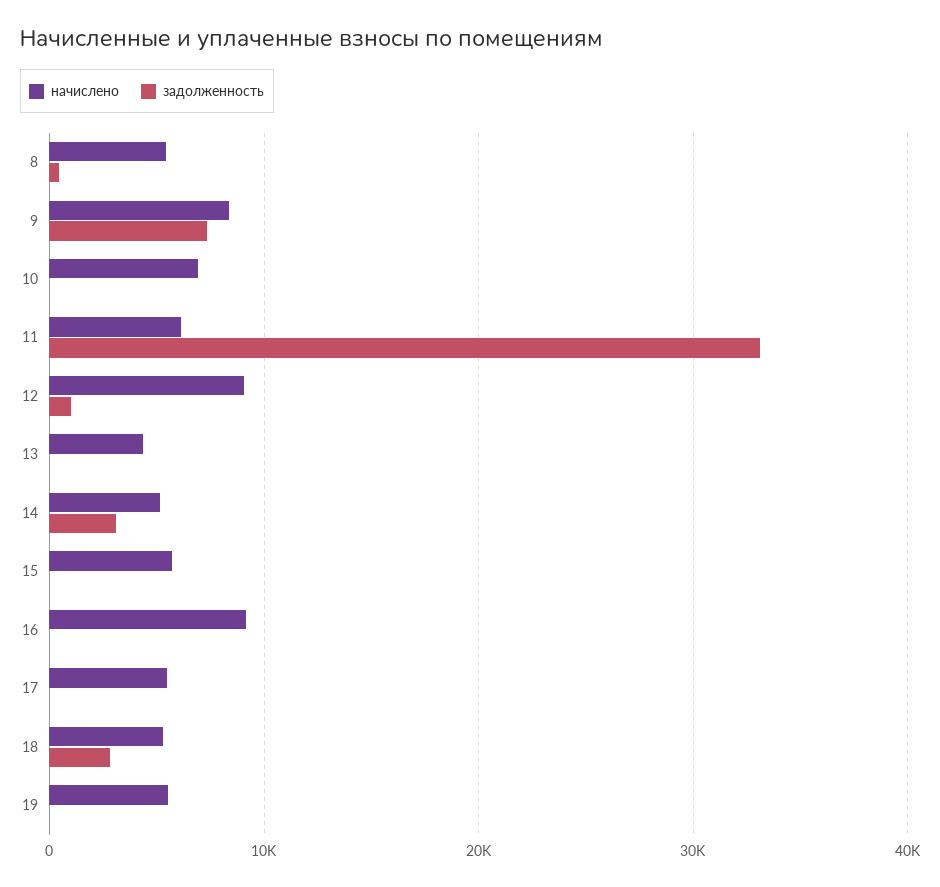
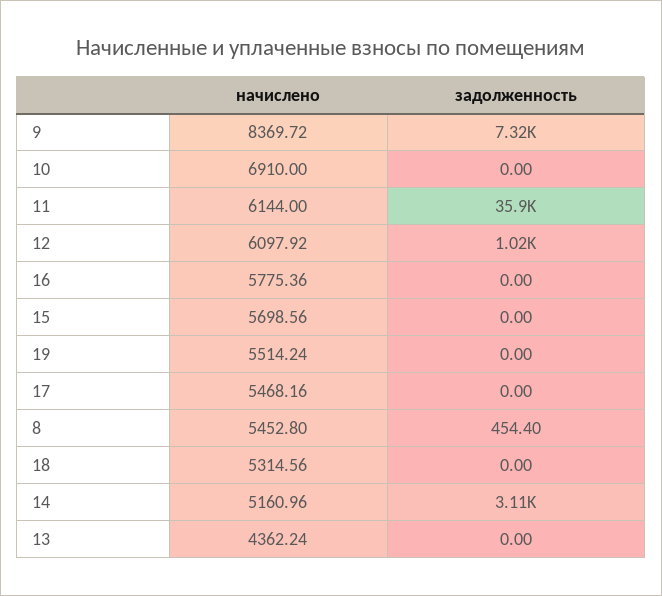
задолженность, 11: 33000 -> 35900
начислено, 12: 9000 -> 6097.92
начислено, 16: 9000 -> 5775.36
задолженность, 18: 3000 -> 0

